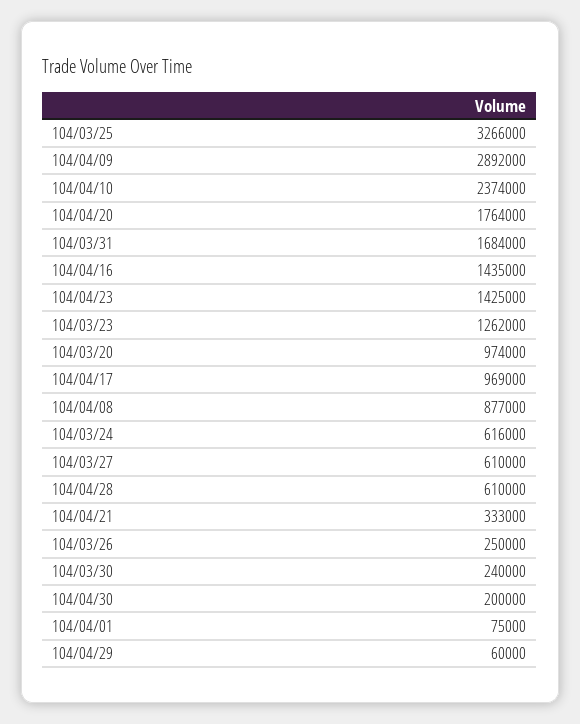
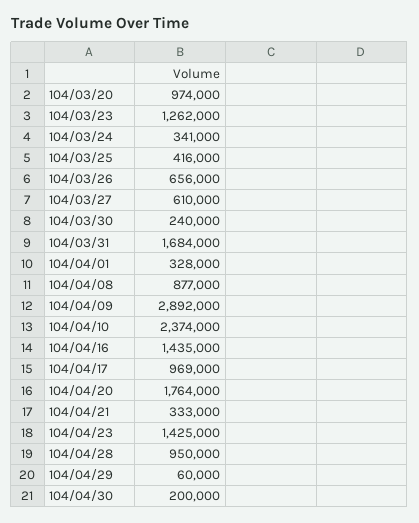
104/03/25: 3266000 -> 416000
104/03/24: 616000 -> 341000
104/04/28: 610000 -> 950000
104/03/26: 250000 -> 656000
104/04/01: 75000 -> 328000

